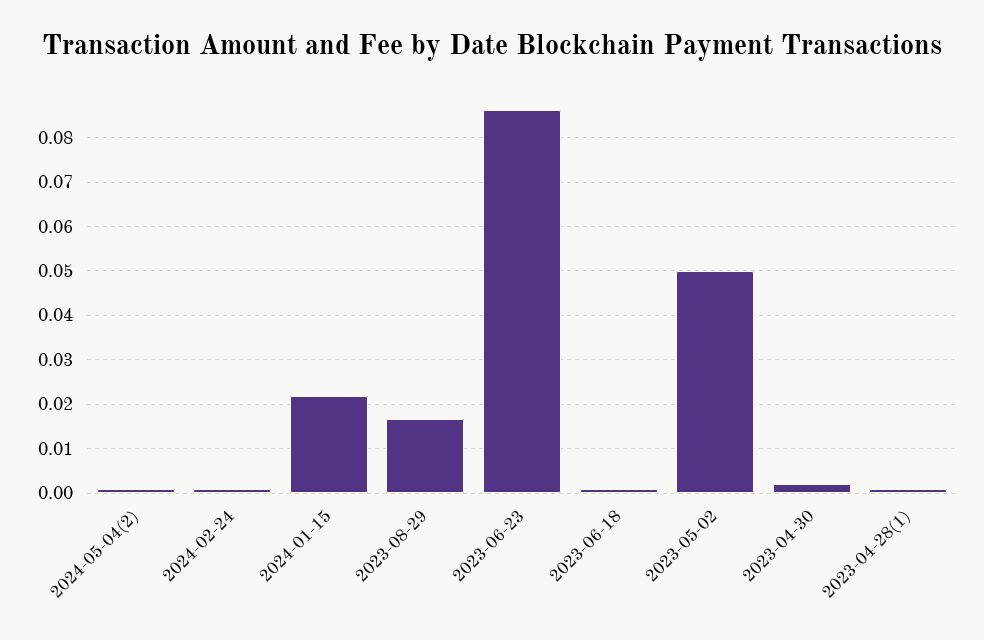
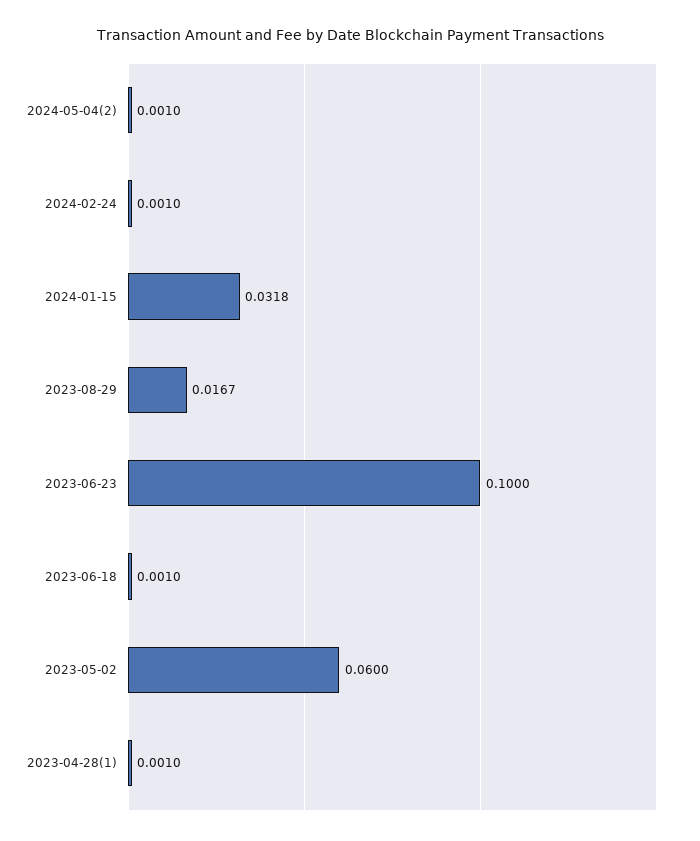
2024-01-15: 0.022 -> 0.0318
2023-06-23: 0.086 -> 0.1
2023-05-02: 0.05 -> 0.06
2023-04-30: 0.002 -> none

